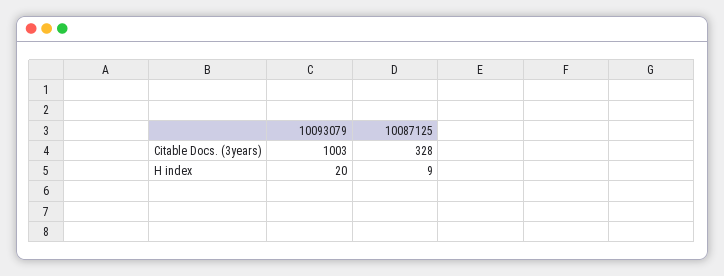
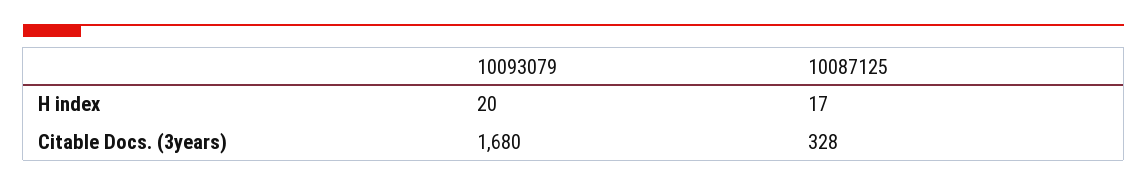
10093079, Citable Docs. (3years): 1003 -> 1680
10087125, H index: 9 -> 17

